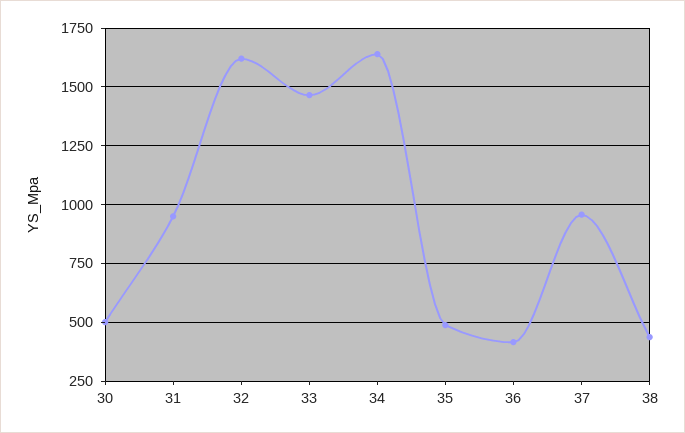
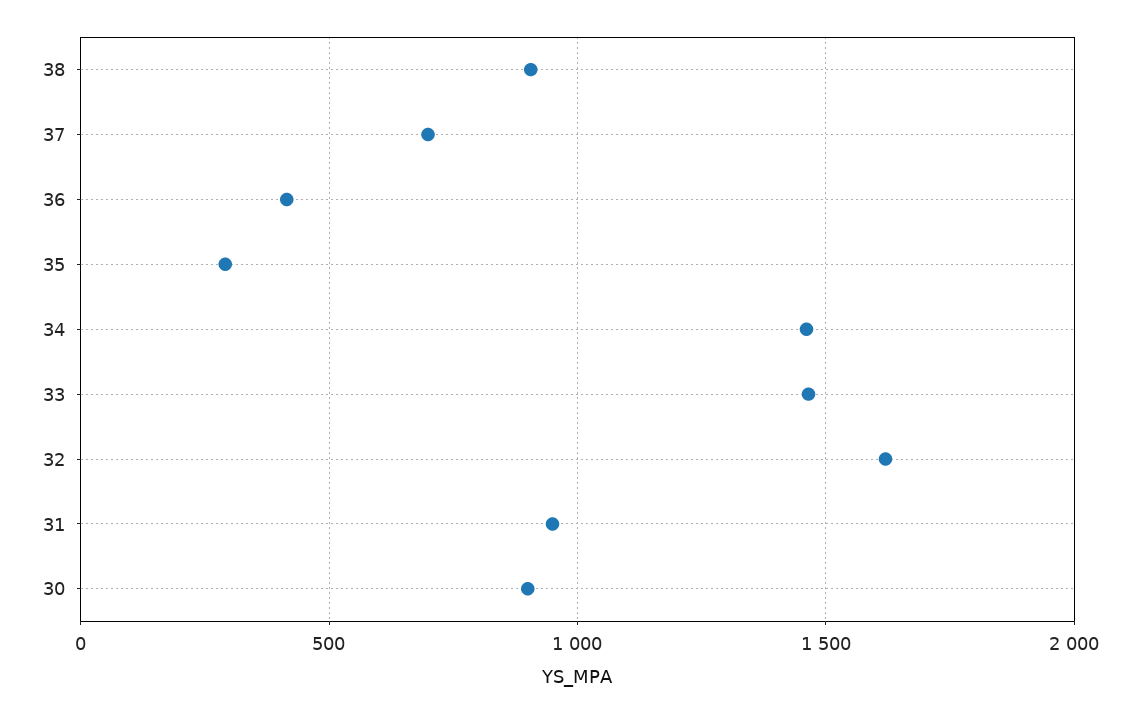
30: 500 -> 900
34: 1650 -> 1450
35: 500 -> 300
37: 950 -> 700
38: 450 -> 900

